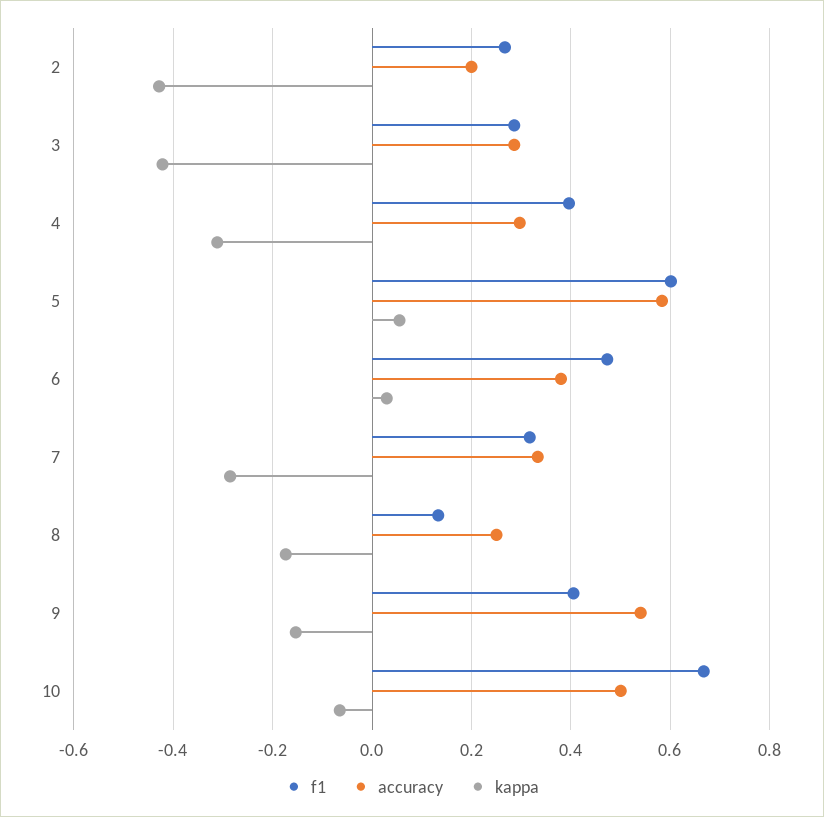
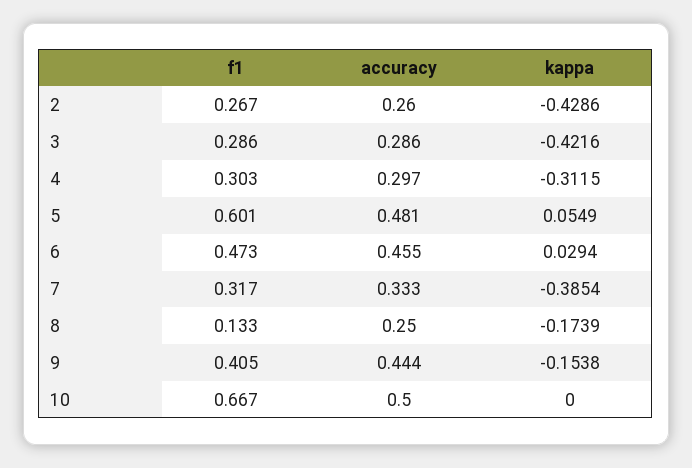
accuracy, 2: 0.2 -> 0.26
f1, 4: 0.4 -> 0.303
accuracy, 5: 0.58 -> 0.481
accuracy, 6: 0.38 -> 0.455
kappa, 7: -0.28 -> -0.3854
accuracy, 9: 0.54 -> 0.444
kappa, 10: -0.06 -> 0

